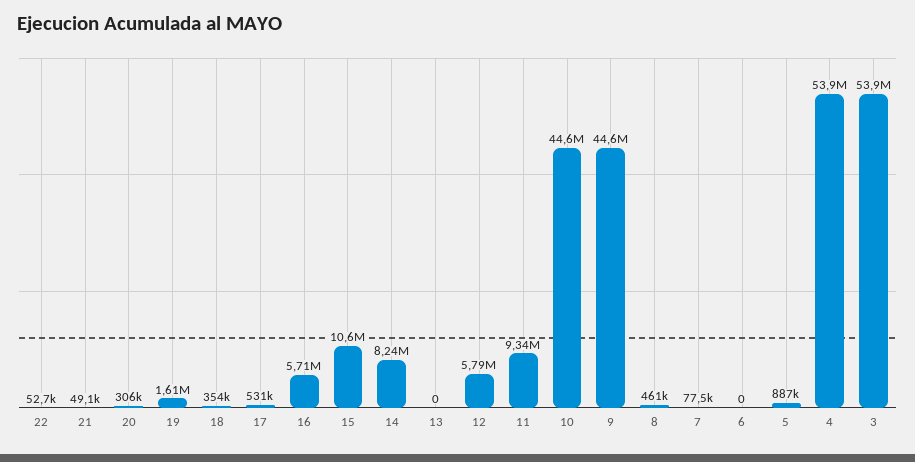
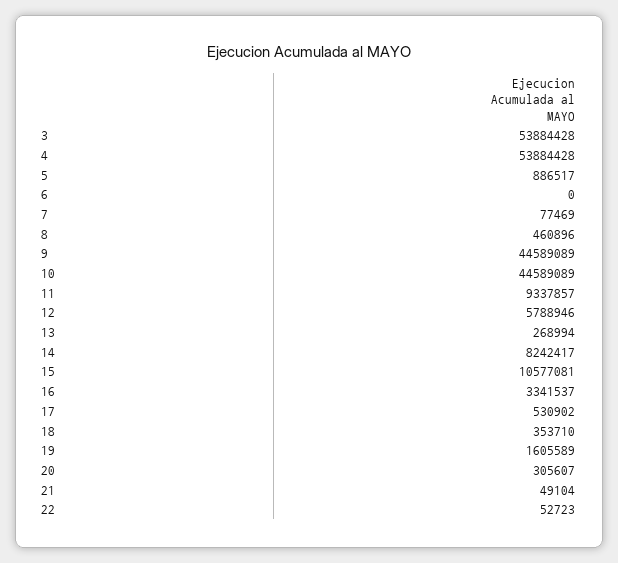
16: 5710000 -> 3341537
13: 0 -> 268994

